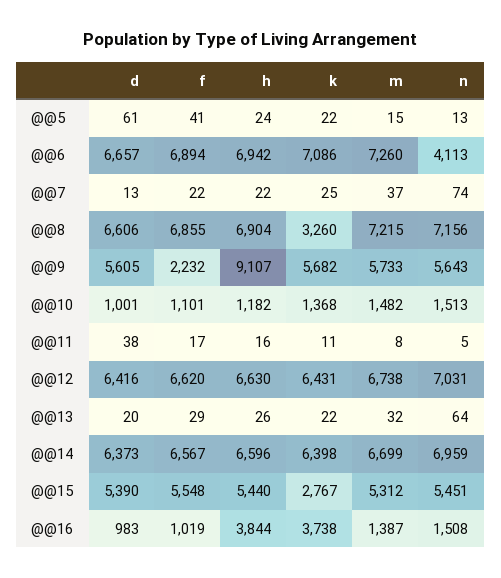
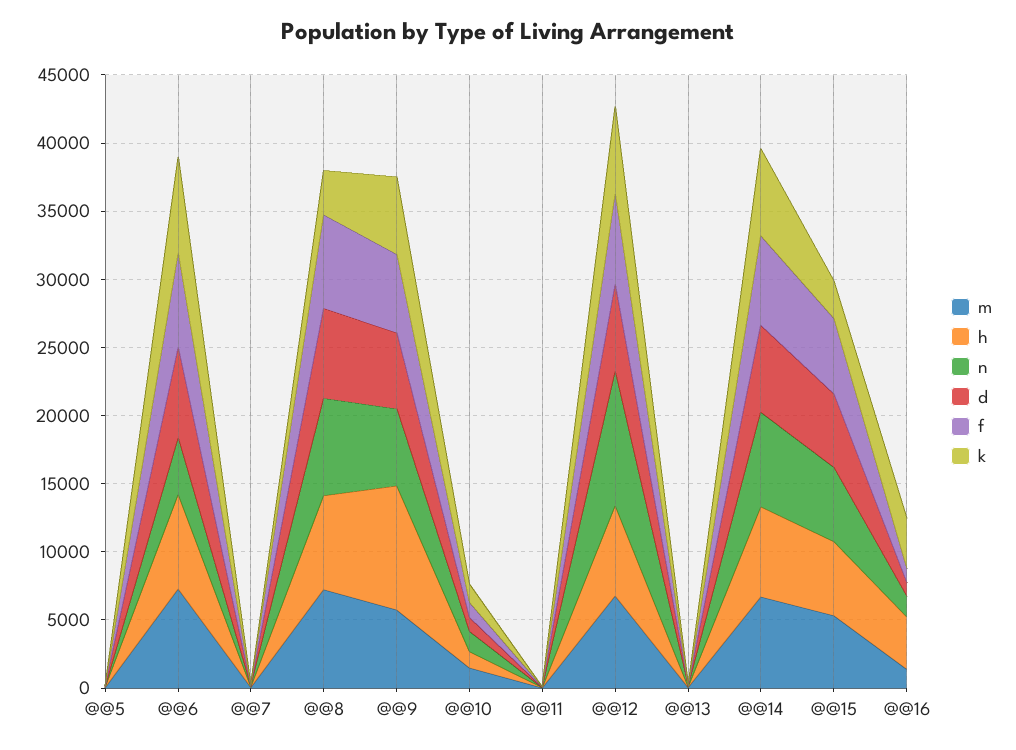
f, @@9: 2232 -> 6000
n, @@12: 7031 -> 10000

